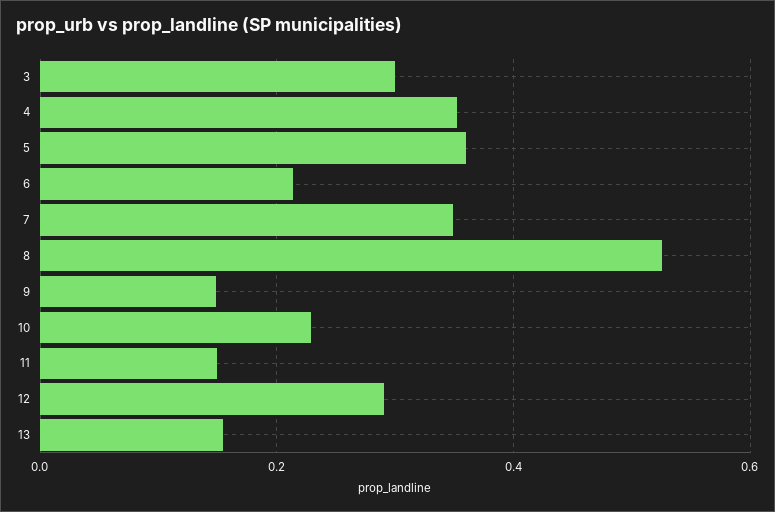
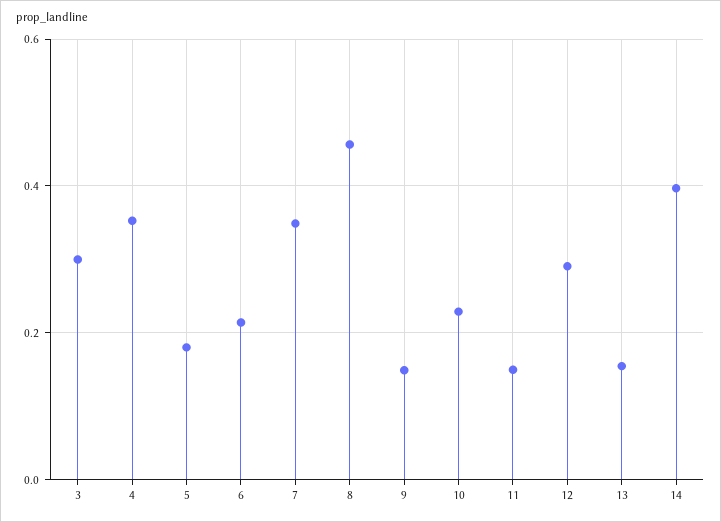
5: 0.36 -> 0.18
8: 0.52 -> 0.46
14: none -> 0.4

